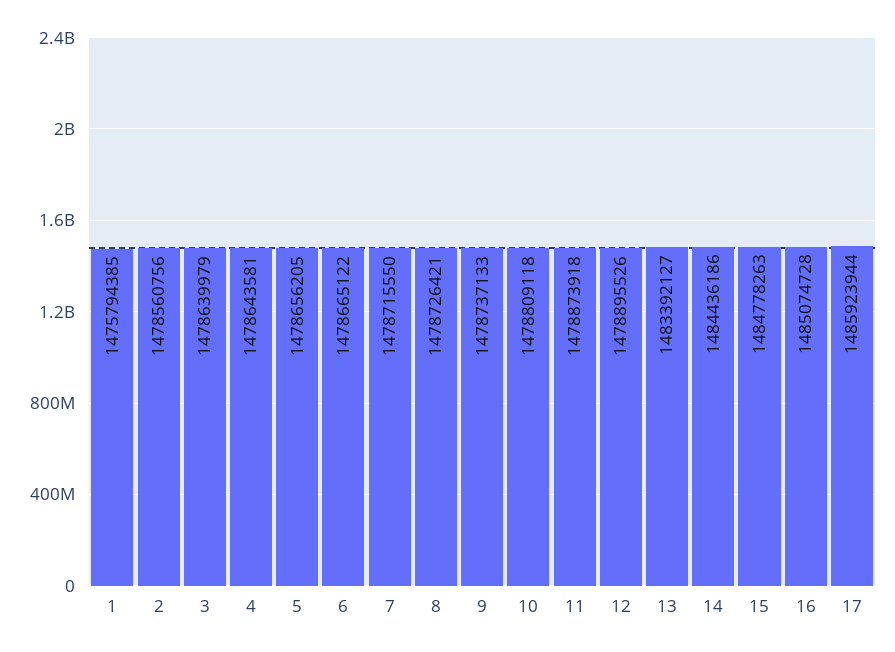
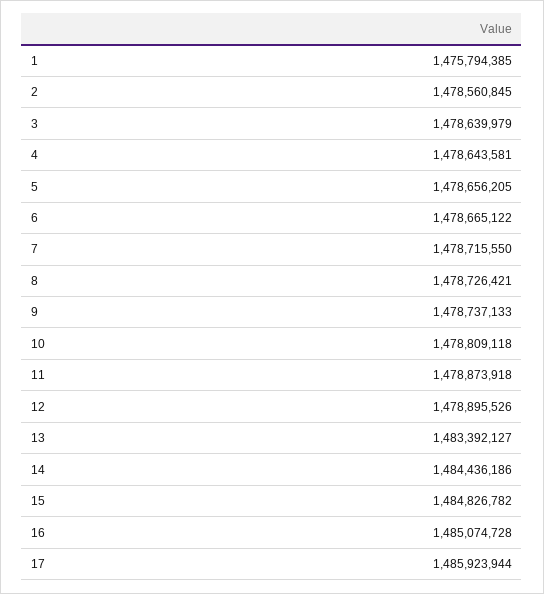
2: 1478560756 -> 1478560845
15: 1484778263 -> 1484826782

